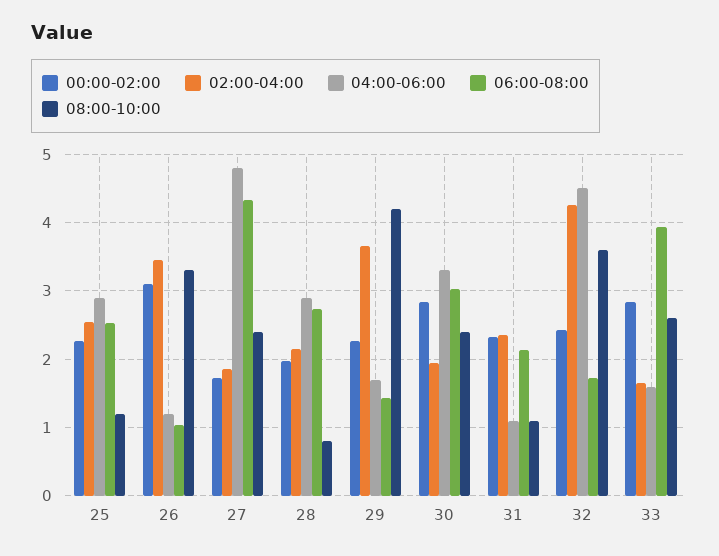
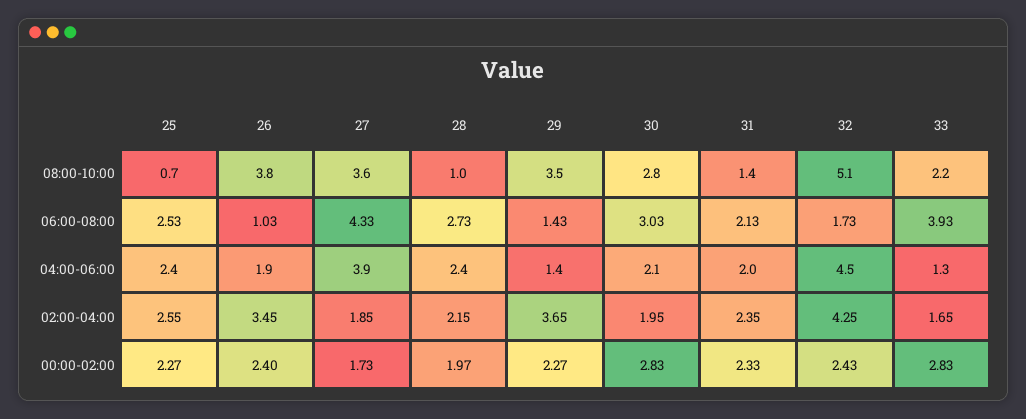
04:00-06:00, 25: 2.9 -> 2.4
08:00-10:00, 25: 1.2 -> 0.7
00:00-02:00, 26: 3.1 -> 2.4
04:00-06:00, 26: 1.2 -> 1.9
08:00-10:00, 26: 3.3 -> 3.8
04:00-06:00, 27: 4.8 -> 3.9
08:00-10:00, 27: 2.4 -> 3.6
04:00-06:00, 28: 2.9 -> 2.4
08:00-10:00, 28: 0.8 -> 1
04:00-06:00, 29: 1.7 -> 1.4
08:00-10:00, 29: 4.2 -> 3.5
04:00-06:00, 30: 3.3 -> 2.1
08:00-10:00, 30: 2.4 -> 2.8
04:00-06:00, 31: 1.1 -> 2
08:00-10:00, 31: 1.1 -> 1.4
08:00-10:00, 32: 3.6 -> 5.1
04:00-06:00, 33: 1.6 -> 1.3
08:00-10:00, 33: 2.6 -> 2.2

